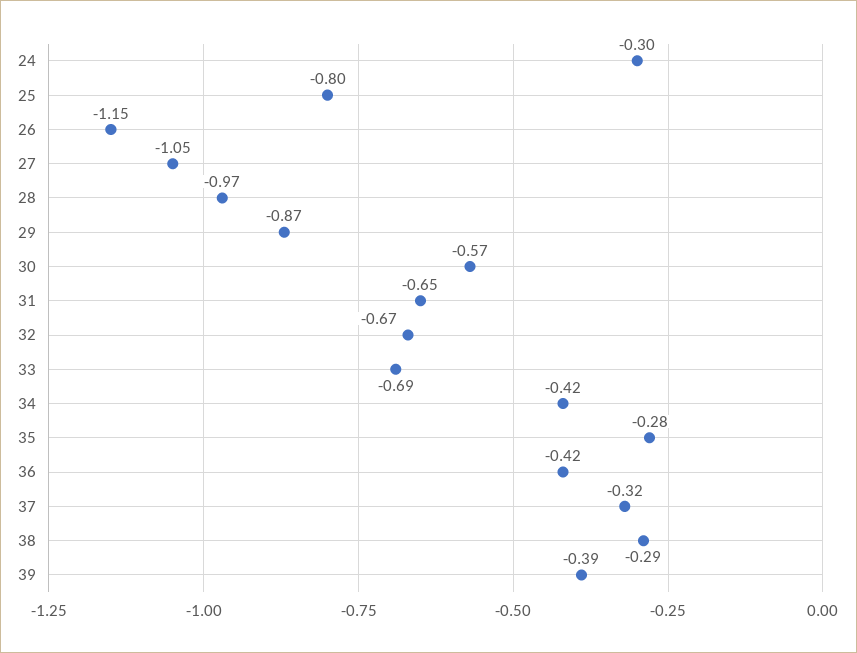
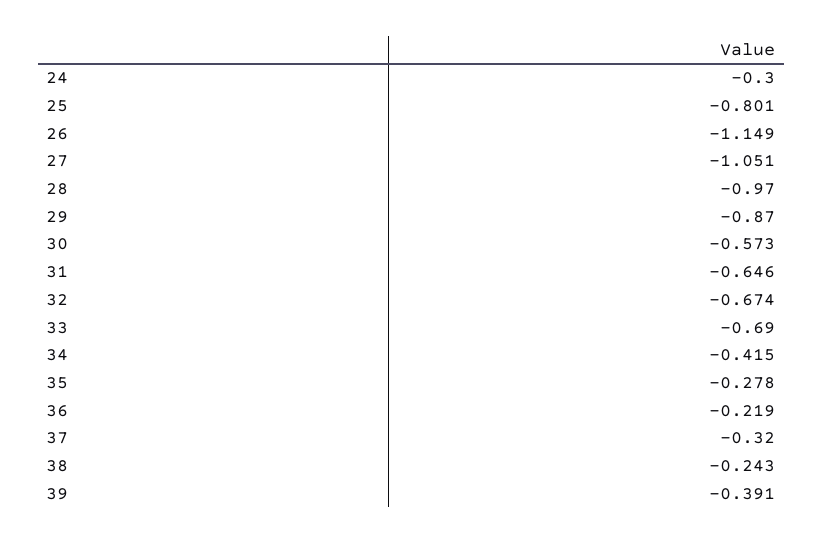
36: -0.42 -> -0.219
38: -0.29 -> -0.243

